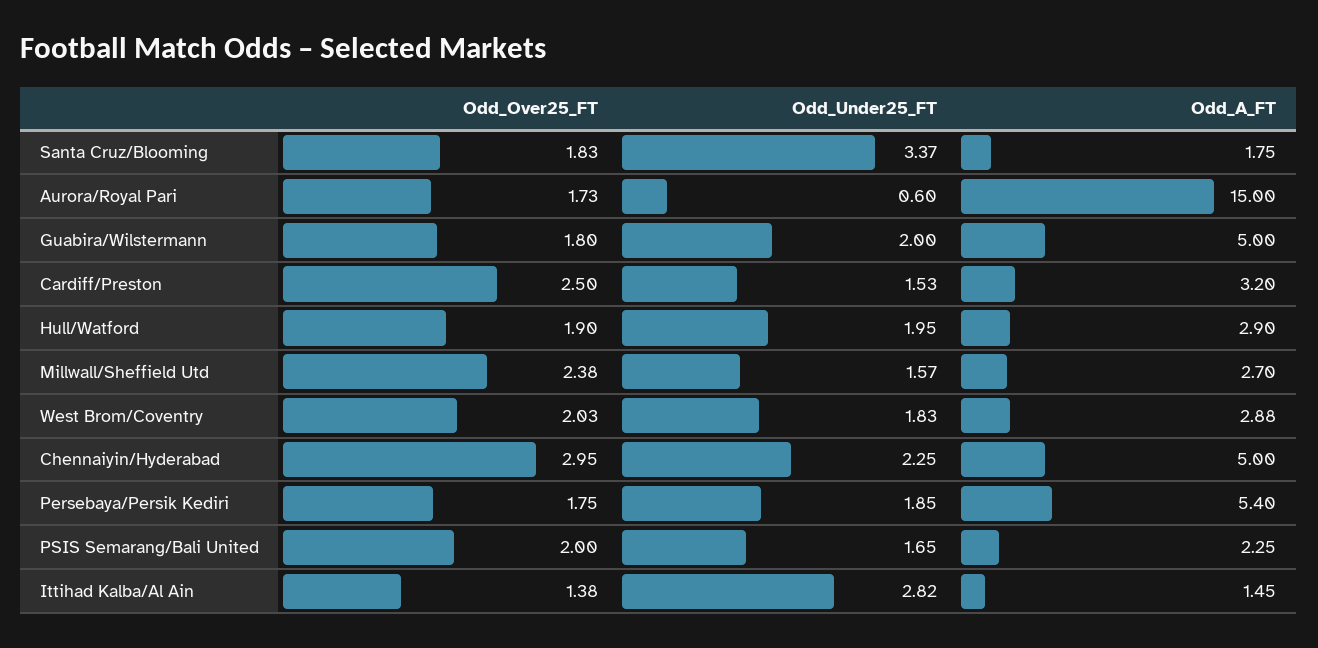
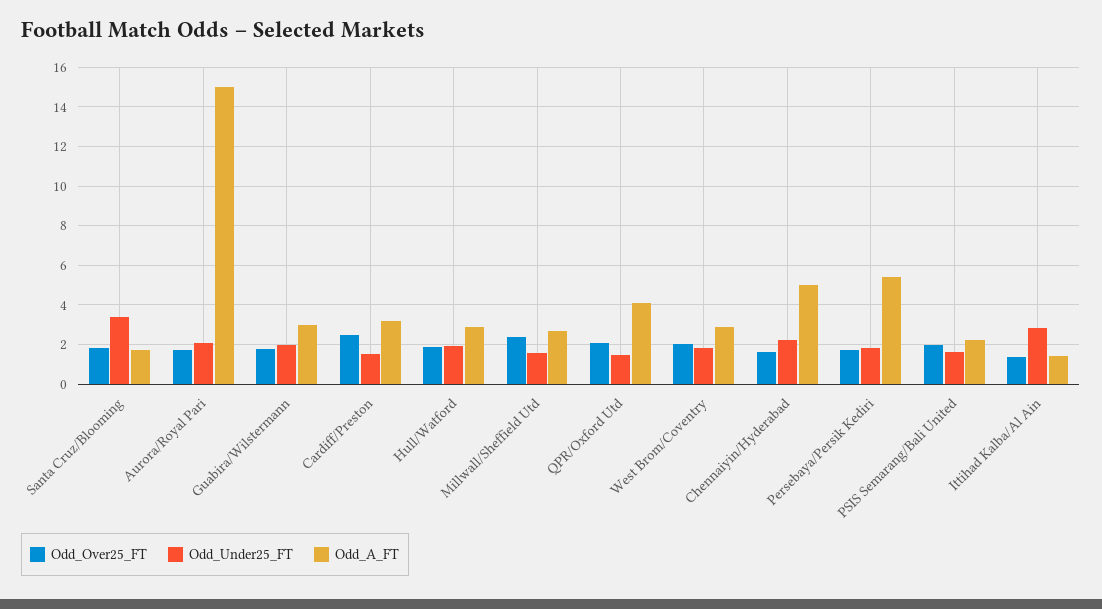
Odd_Under25_FT, Aurora/Royal Pari: 0.6 -> 2
Odd_A_FT, Guabira/Wilstermann: 5 -> 3
Odd_Over25_FT, Chennaiyin/Hyderabad: 2.95 -> 1.5
Odd_Over25_FT, QPR/Oxford Utd: none -> 2
Odd_Under25_FT, QPR/Oxford Utd: none -> 1.5
Odd_A_FT, QPR/Oxford Utd: none -> 4

